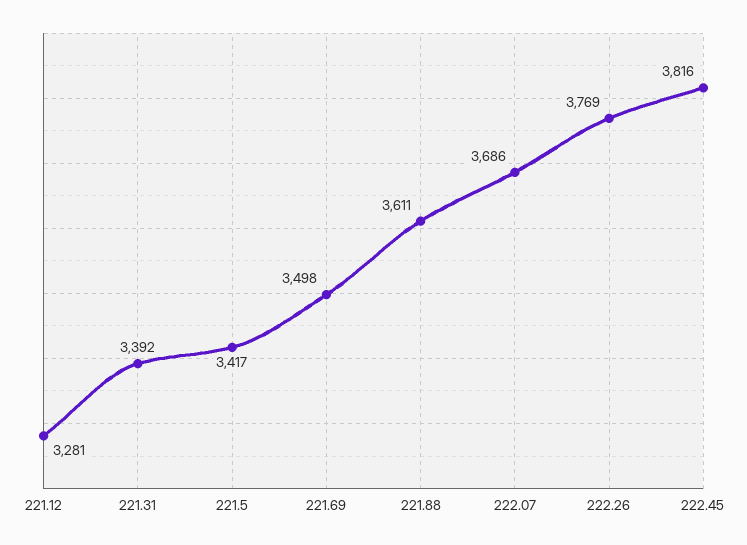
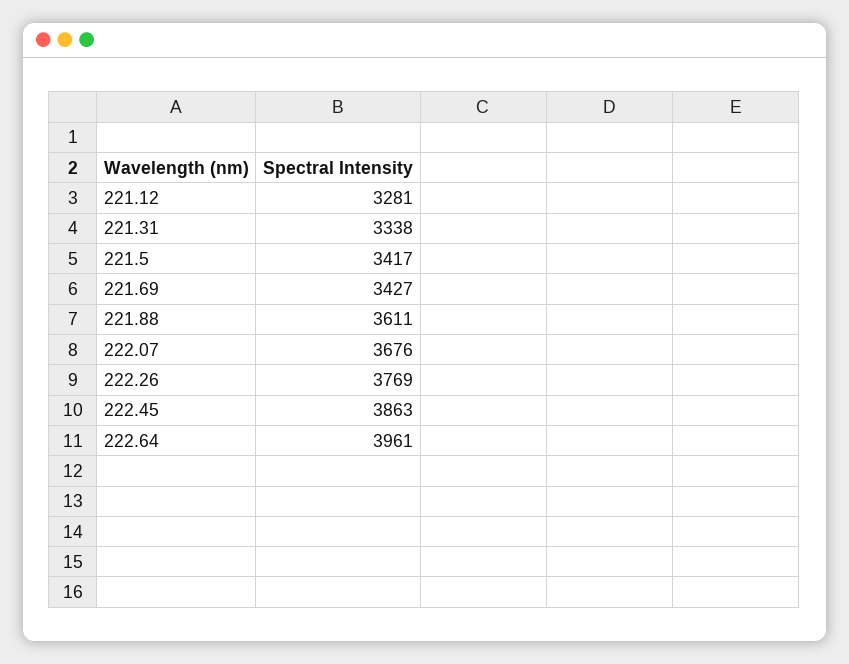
221.31: 3392 -> 3338
221.69: 3498 -> 3427
222.07: 3686 -> 3676
222.45: 3816 -> 3863
222.64: none -> 3961

